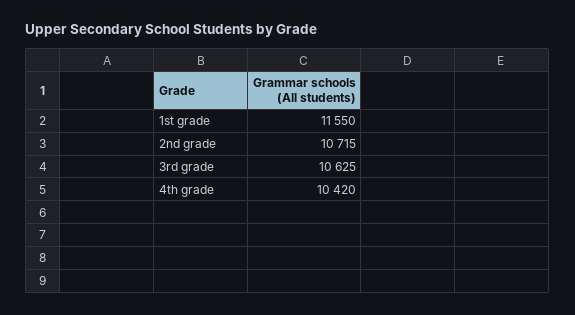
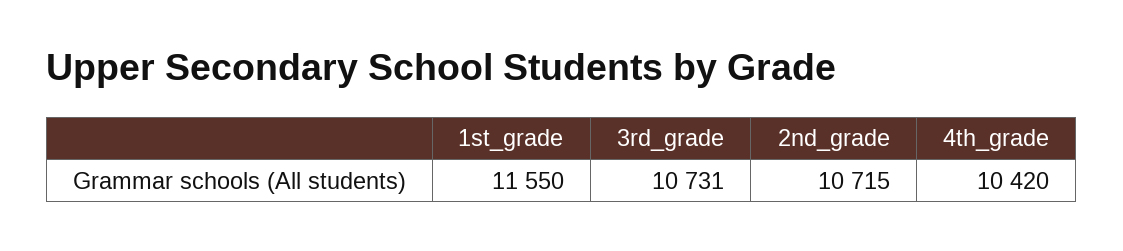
3rd grade: 10625 -> 10731

